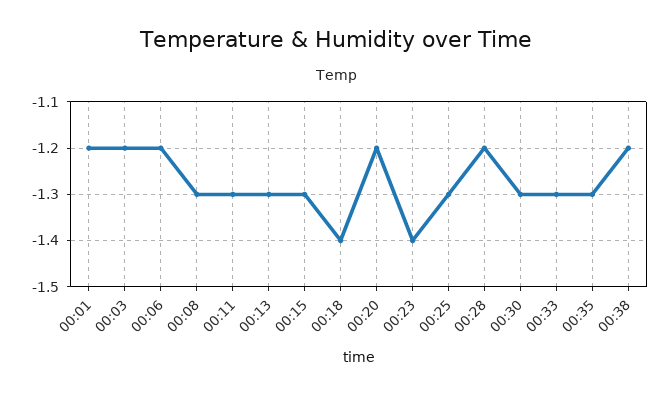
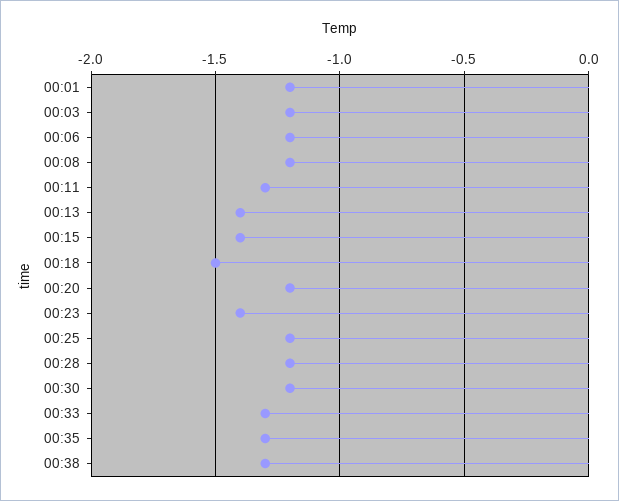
00:08: -1.3 -> -1.2
00:13: -1.3 -> -1.4
00:15: -1.3 -> -1.4
00:18: -1.4 -> -1.5
00:25: -1.3 -> -1.2
00:30: -1.3 -> -1.2
00:38: -1.2 -> -1.3

